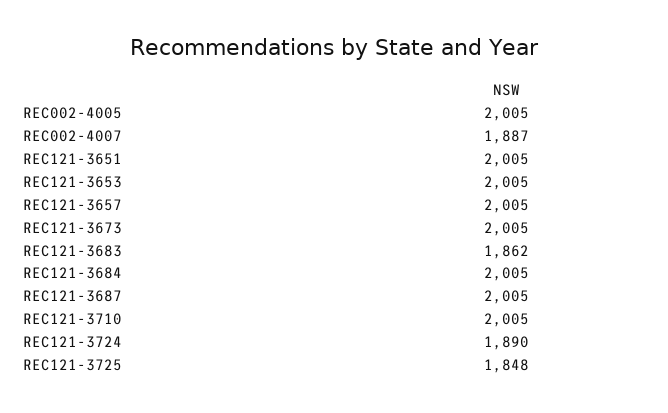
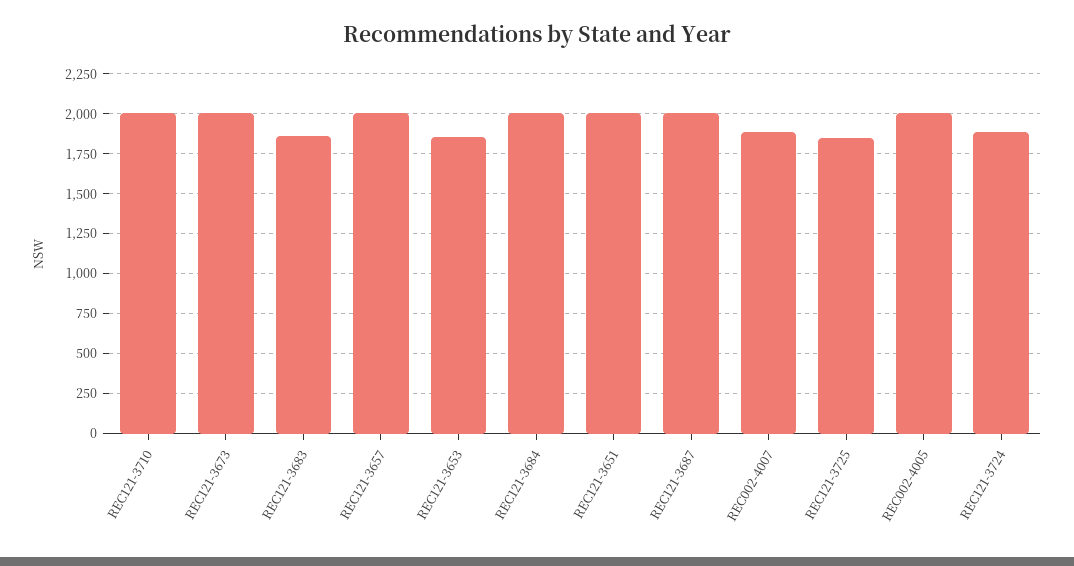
REC121-3653: 2005 -> 1850

